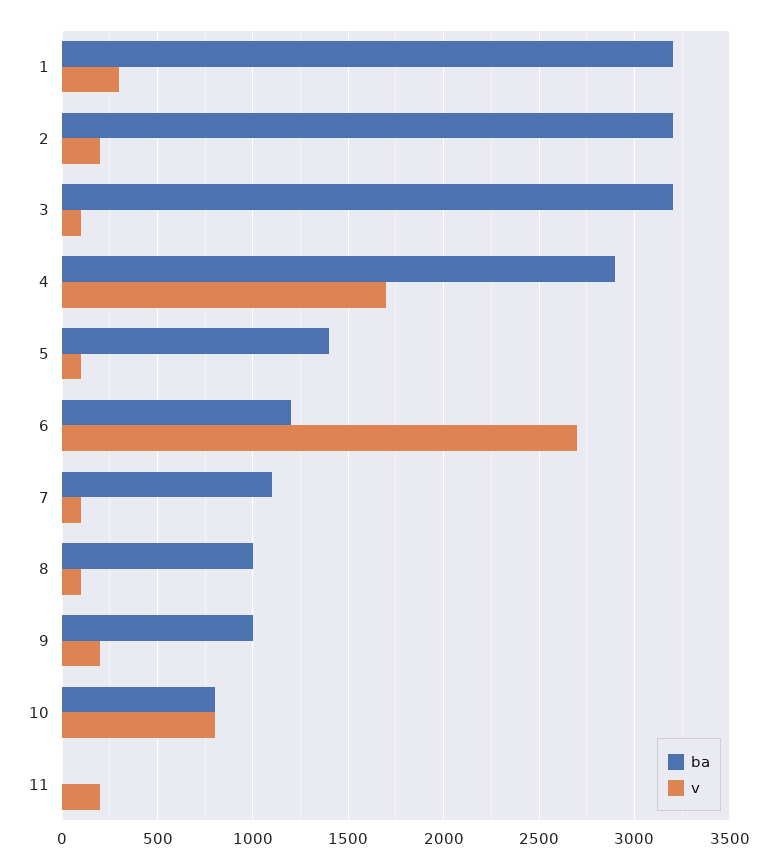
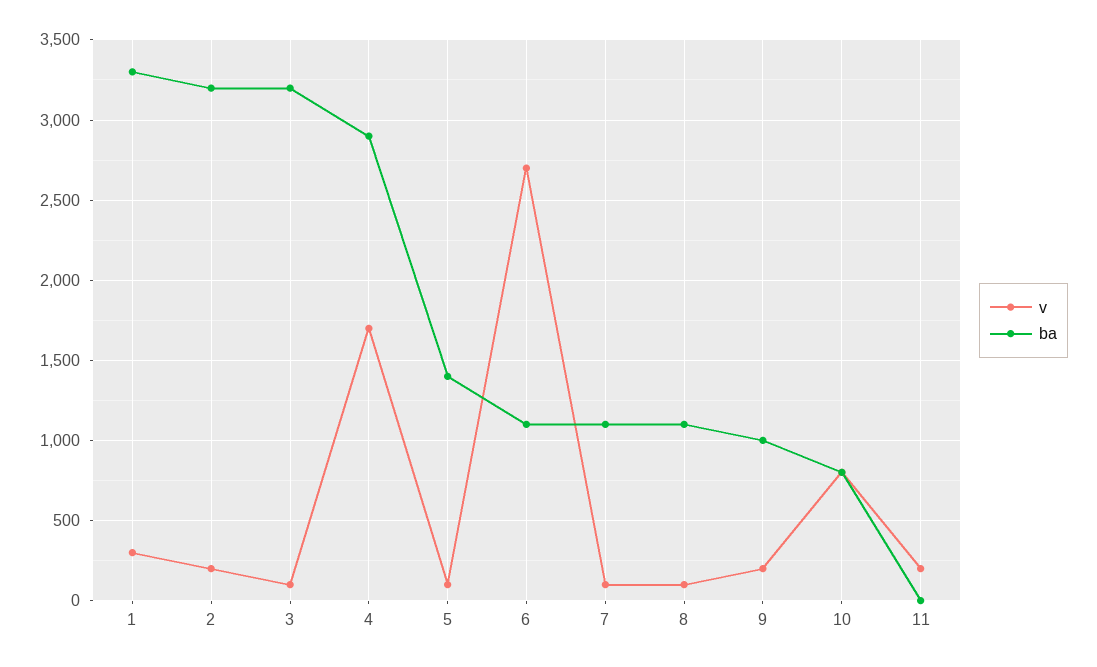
ba, 1: 3200 -> 3300
ba, 6: 1200 -> 1100
ba, 8: 1000 -> 1100

